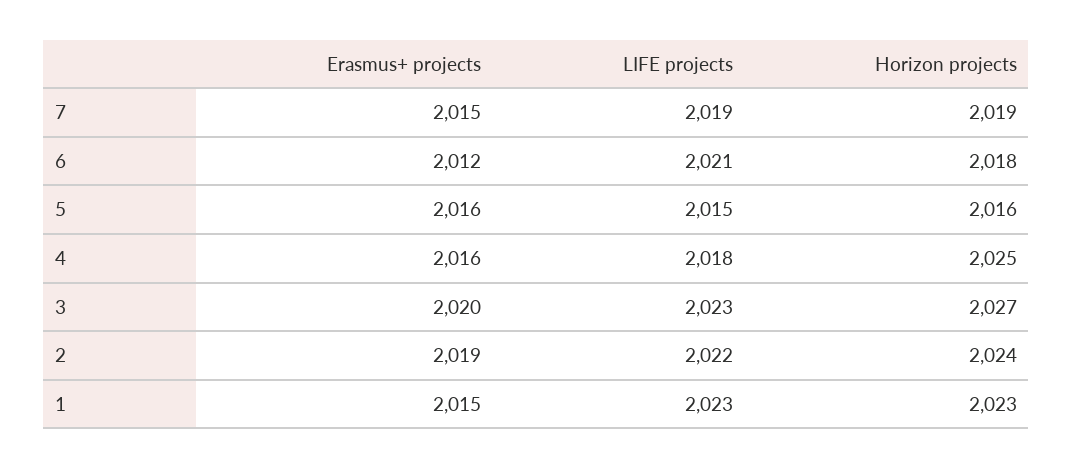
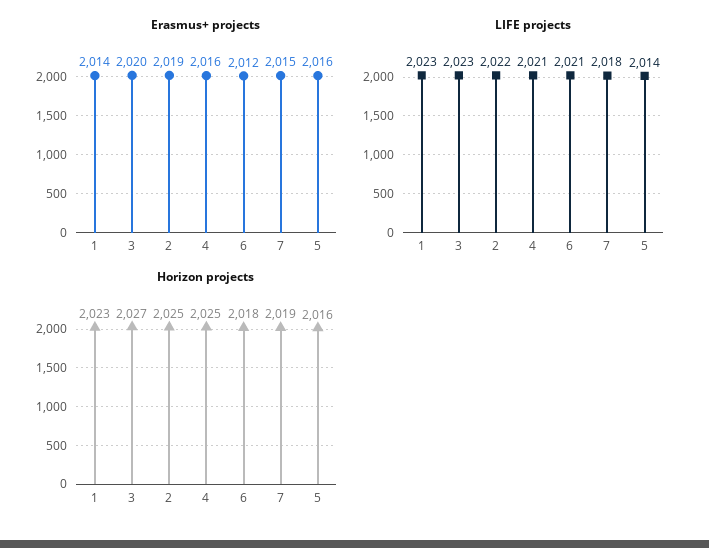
LIFE projects, 7: 2019 -> 2018
LIFE projects, 5: 2015 -> 2014
LIFE projects, 4: 2018 -> 2021
Horizon projects, 2: 2024 -> 2025
Erasmus+ projects, 1: 2015 -> 2014

